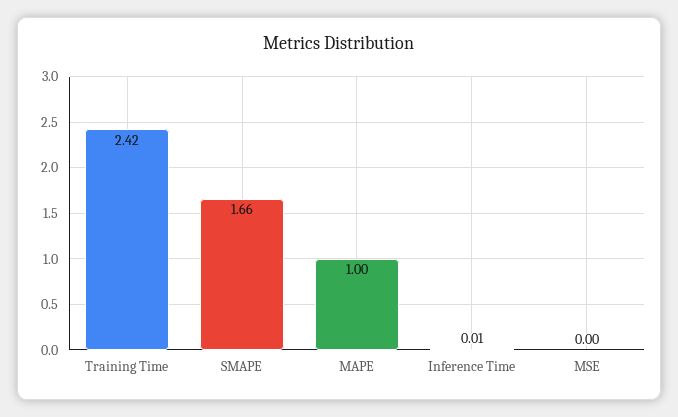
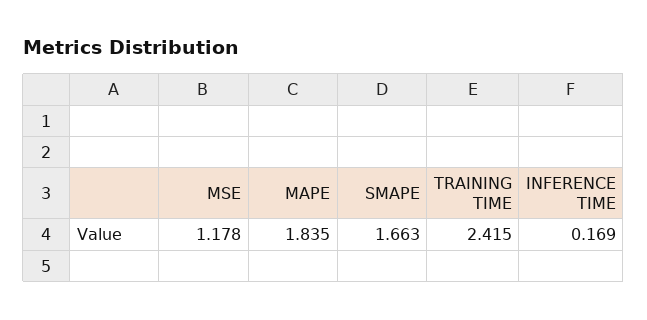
MAPE: 1 -> 1.835
Inference Time: 0.01 -> 0.169
MSE: 0 -> 1.178

